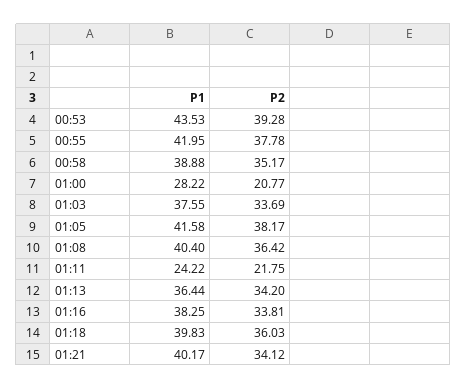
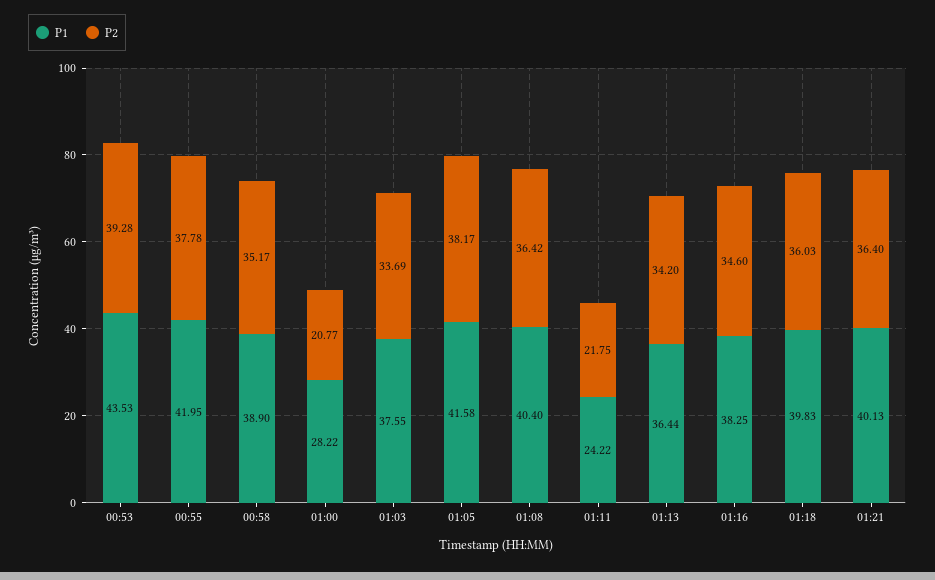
P1, 00:58: 38.88 -> 38.9
P2, 01:16: 33.81 -> 34.6
P1, 01:21: 40.17 -> 40.13
P2, 01:21: 34.12 -> 36.4

